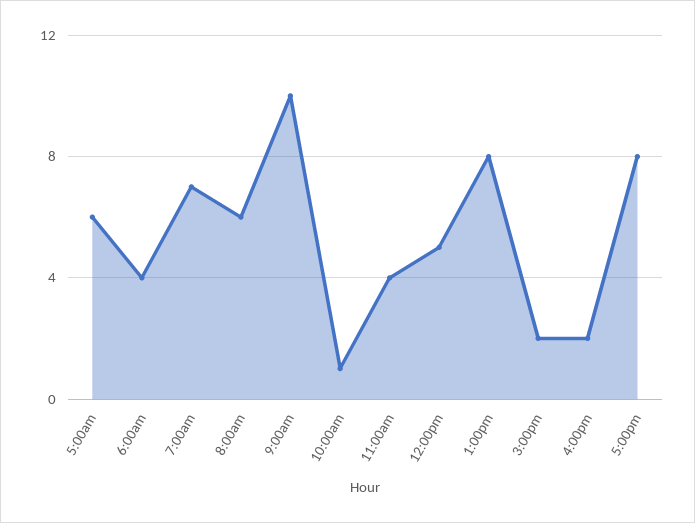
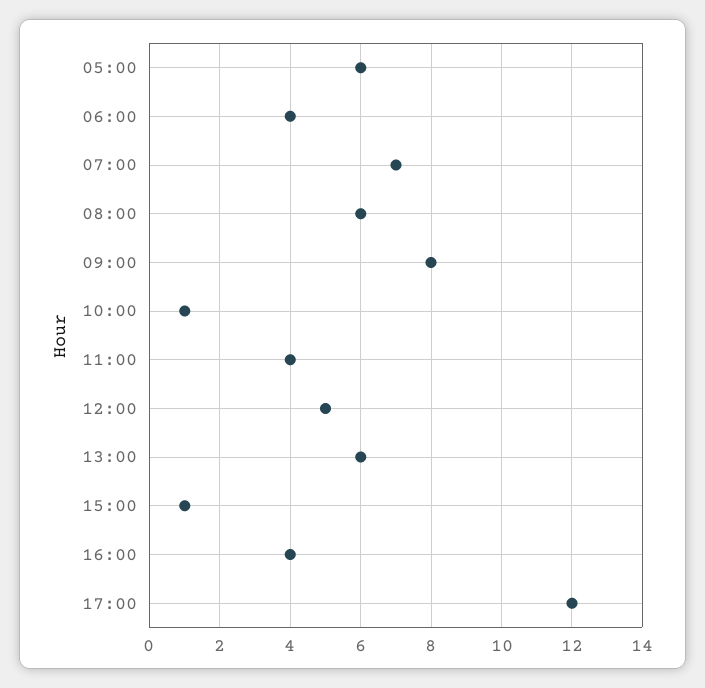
9:00am: 10 -> 8
1:00pm: 8 -> 6
3:00pm: 2 -> 1
4:00pm: 2 -> 4
5:00pm: 8 -> 12

